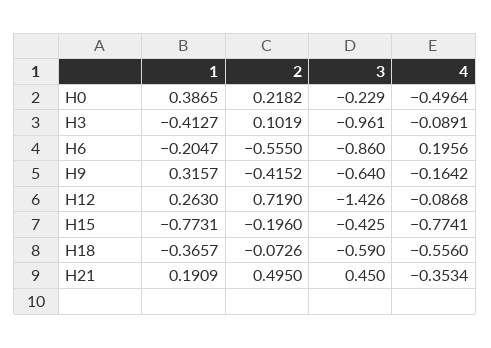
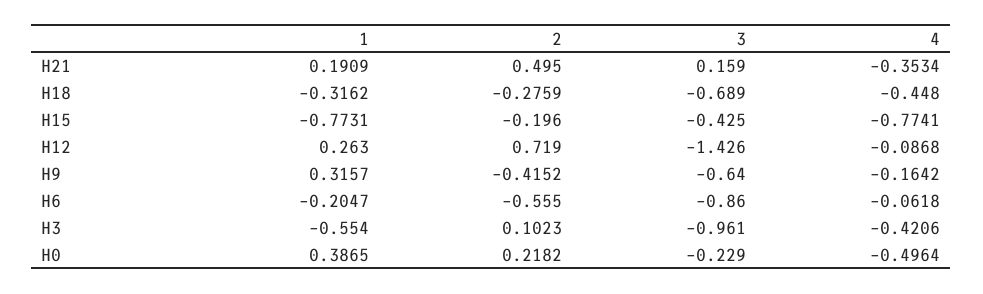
1, H3: -0.4127 -> -0.554
2, H3: 0.1019 -> 0.1023
4, H3: -0.0891 -> -0.4206
4, H6: 0.1956 -> -0.0618
1, H18: -0.3657 -> -0.3162
2, H18: -0.0726 -> -0.2759
3, H18: -0.59 -> -0.689
4, H18: -0.556 -> -0.448
3, H21: 0.45 -> 0.159

